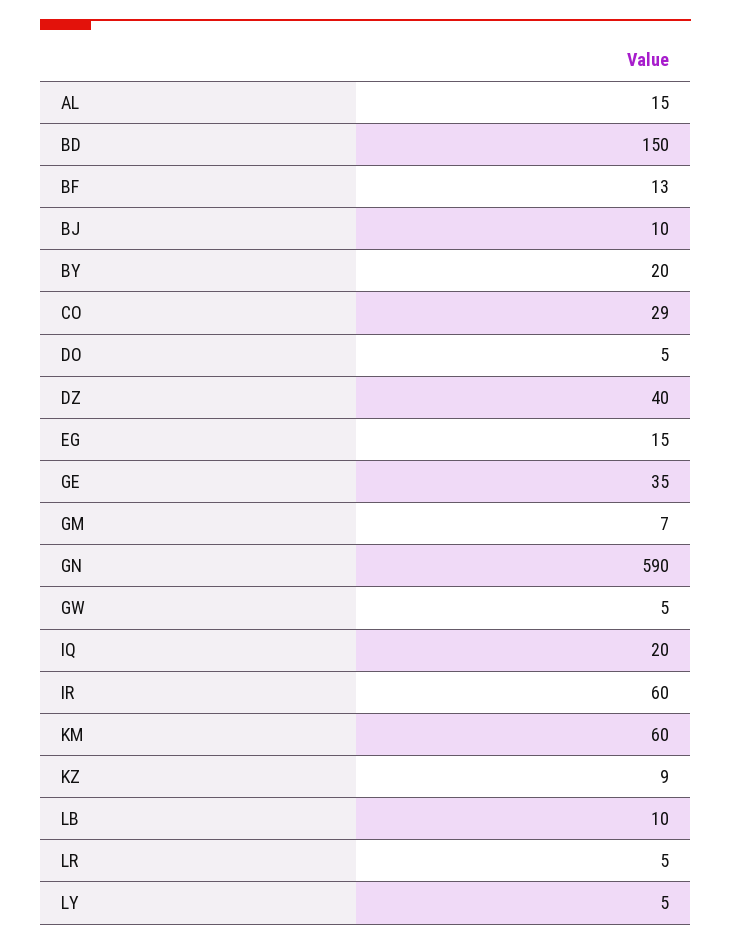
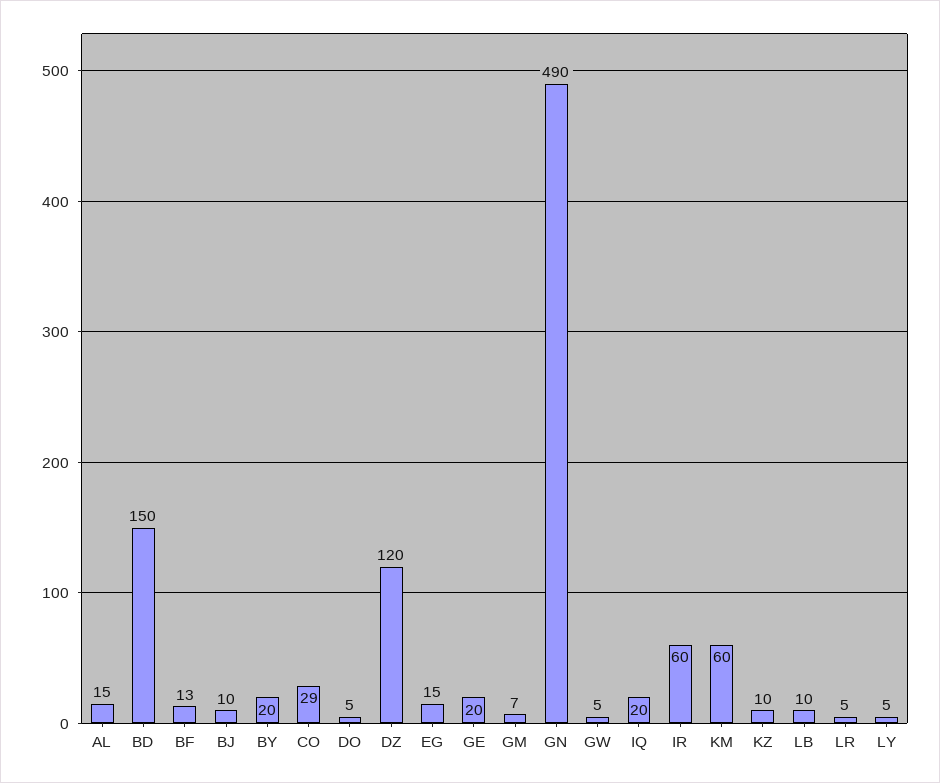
DZ: 40 -> 120
GE: 35 -> 20
GN: 590 -> 490
KZ: 9 -> 10

